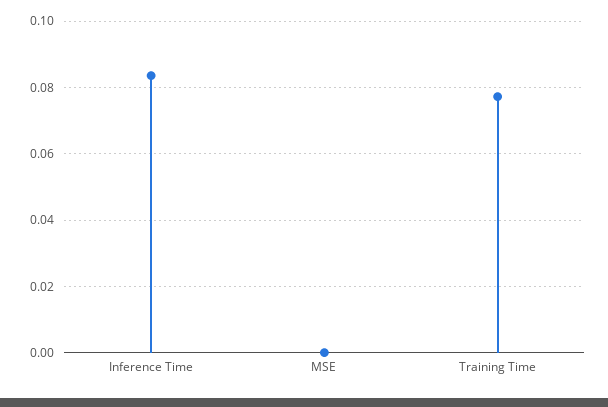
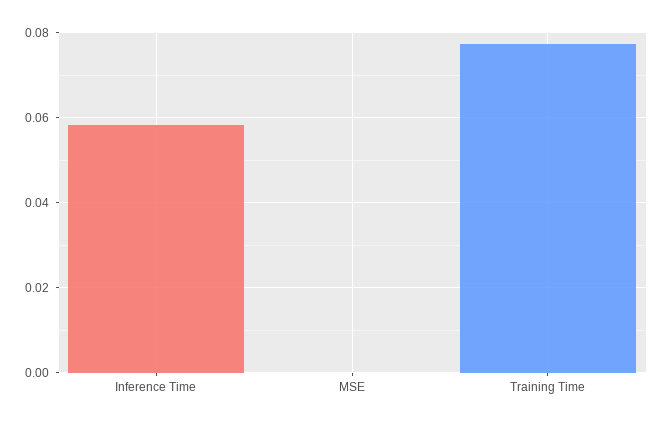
Inference Time: 0.084 -> 0.058

